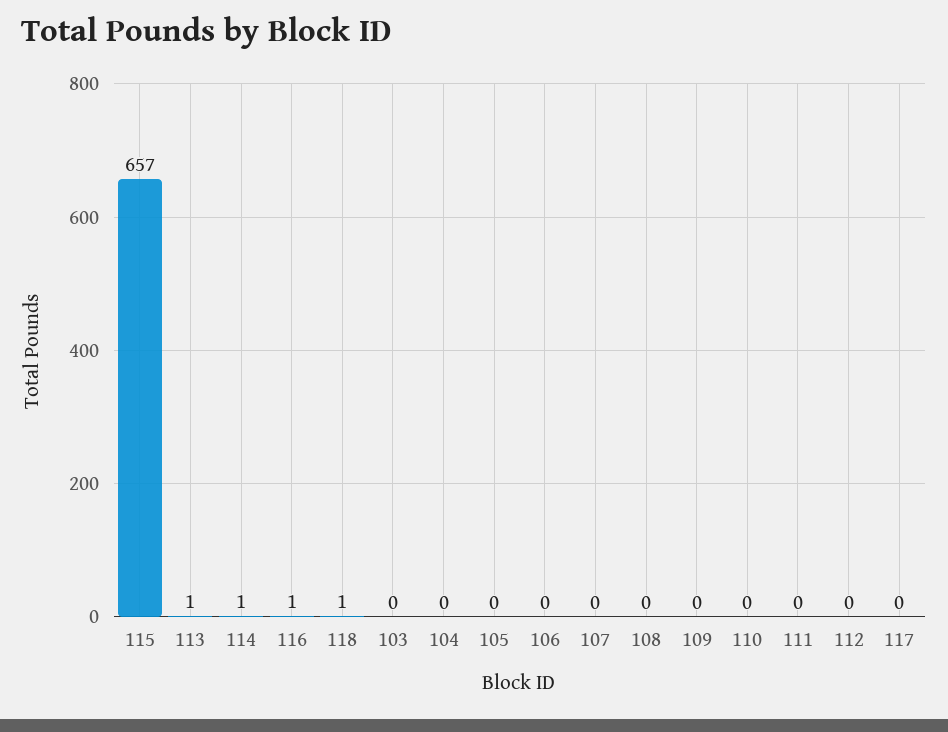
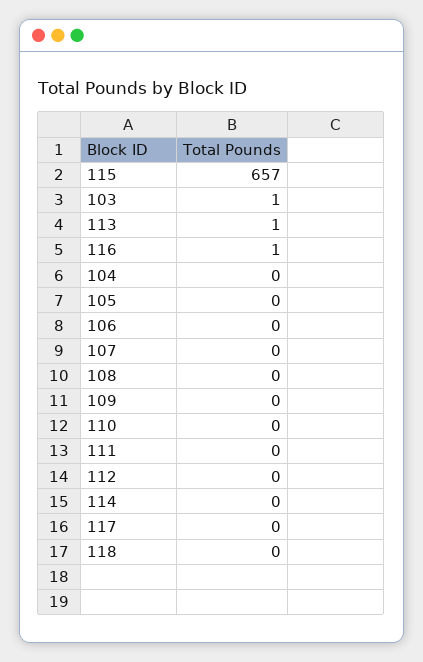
114: 1 -> 0
118: 1 -> 0
103: 0 -> 1

